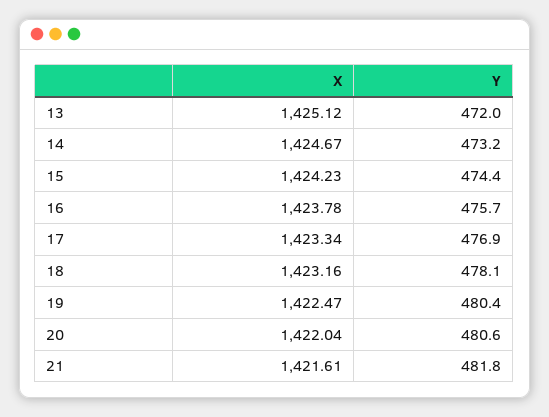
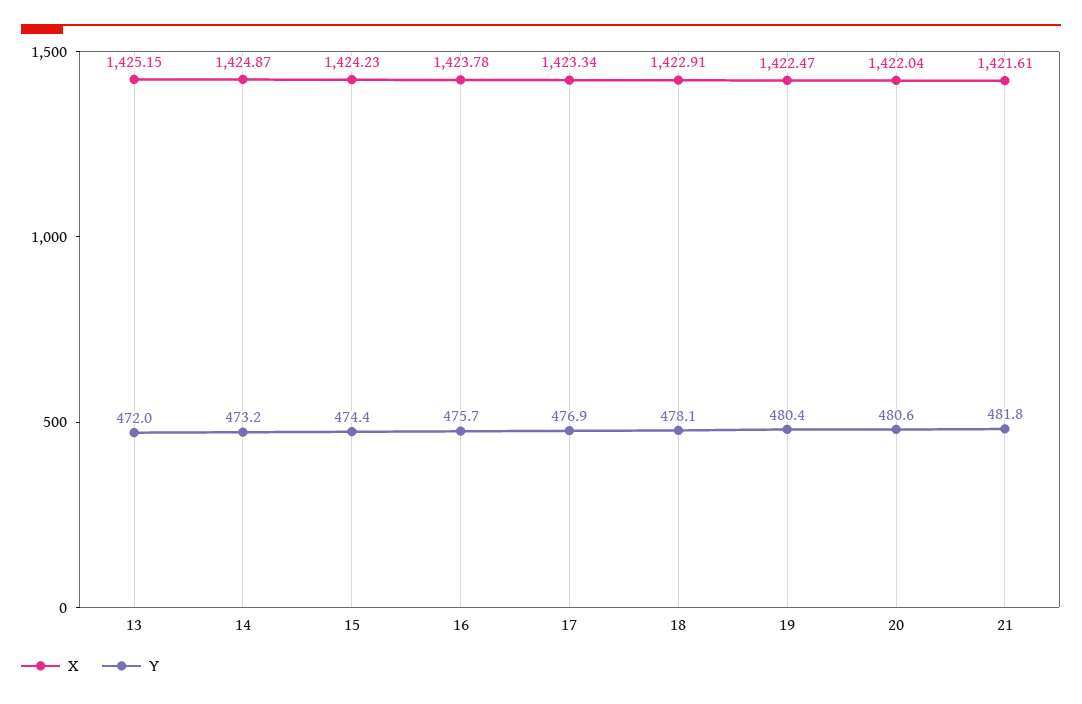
X, 13: 1425.12 -> 1425.15
X, 14: 1424.67 -> 1424.87
X, 18: 1423.16 -> 1422.91

